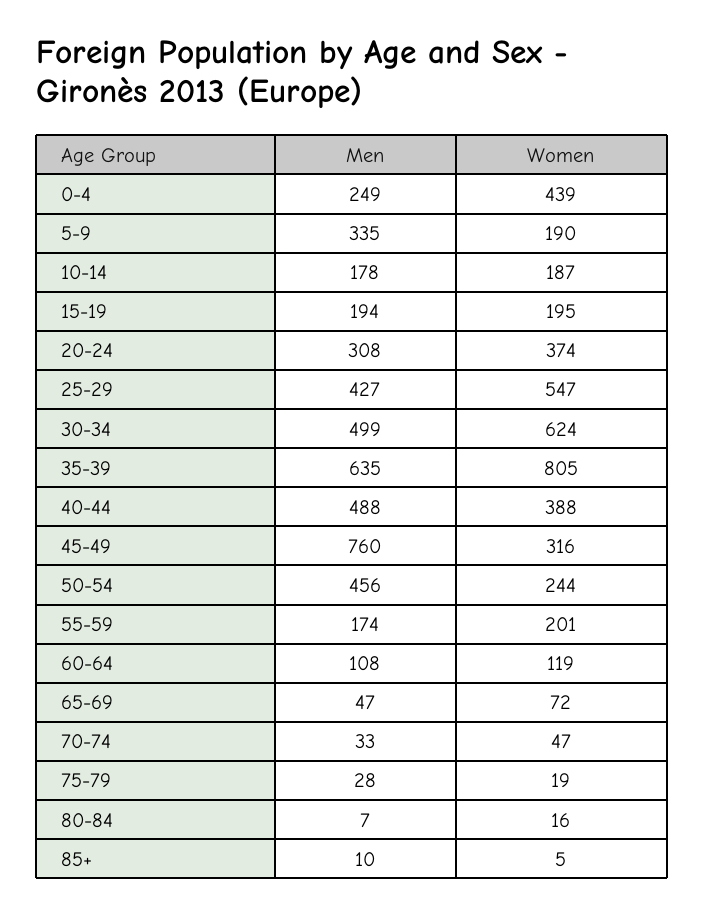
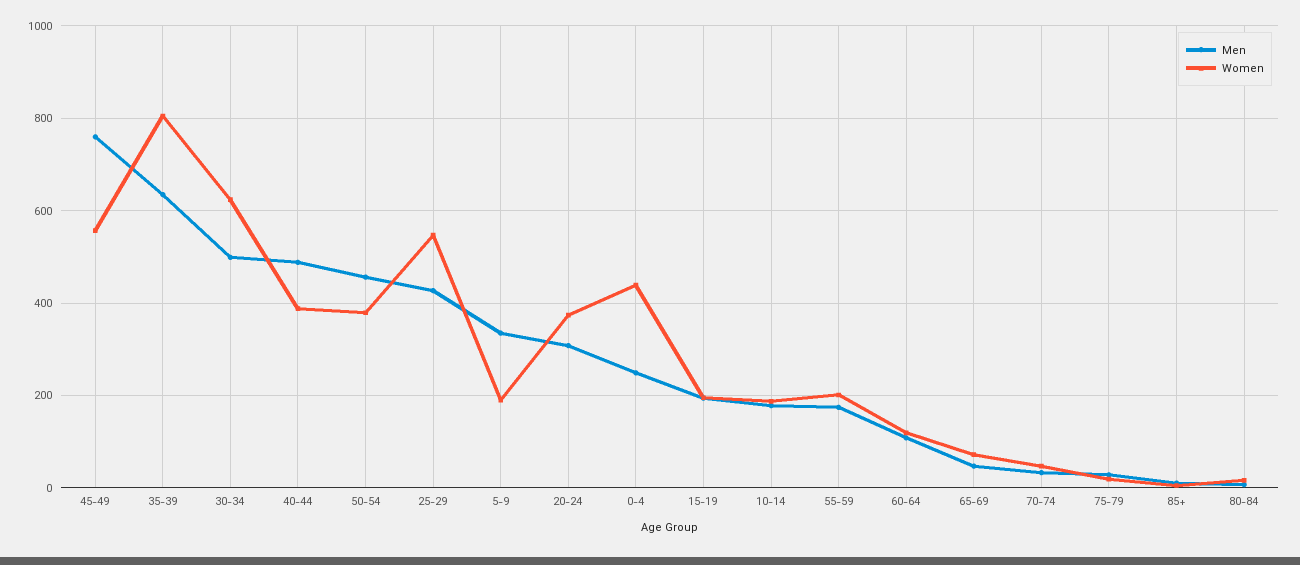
Women, 45-49: 316 -> 560
Women, 50-54: 244 -> 380

